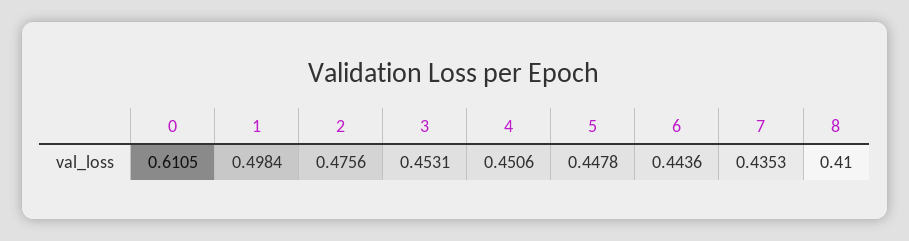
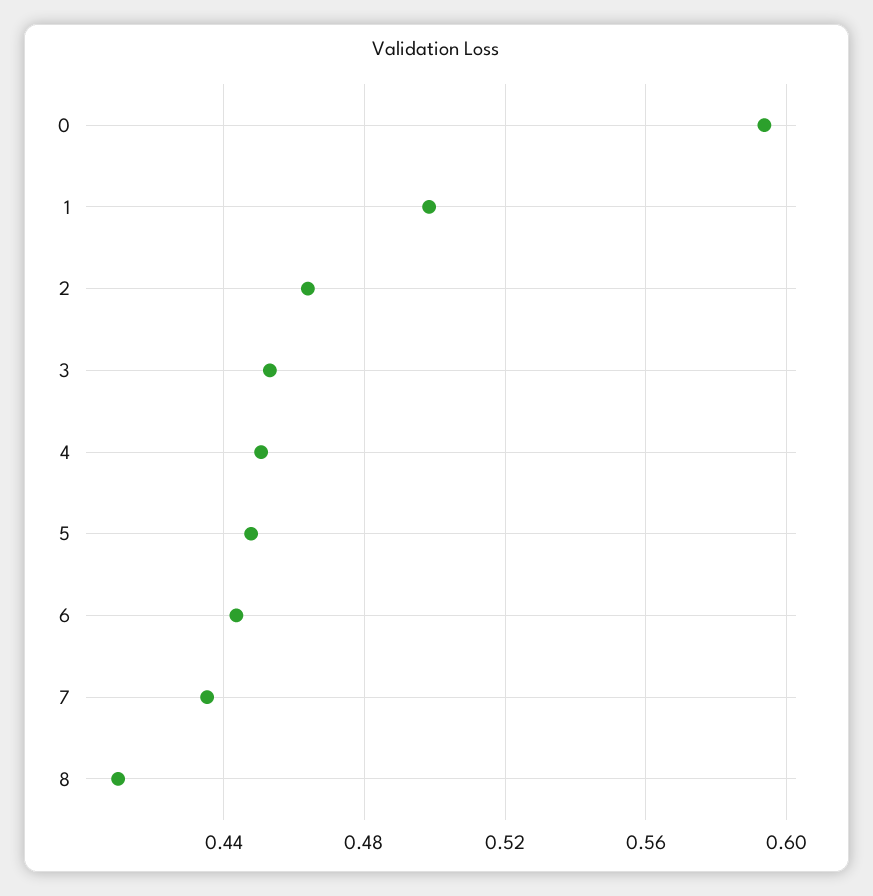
0: 0.6105 -> 0.595
2: 0.4756 -> 0.465

